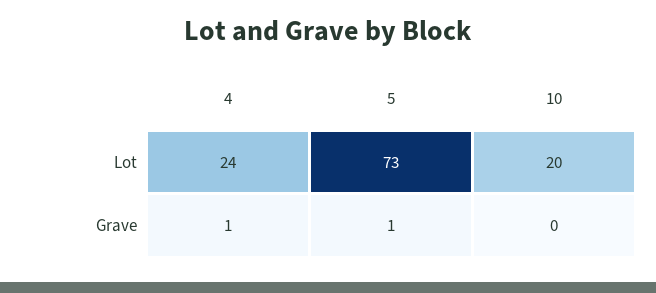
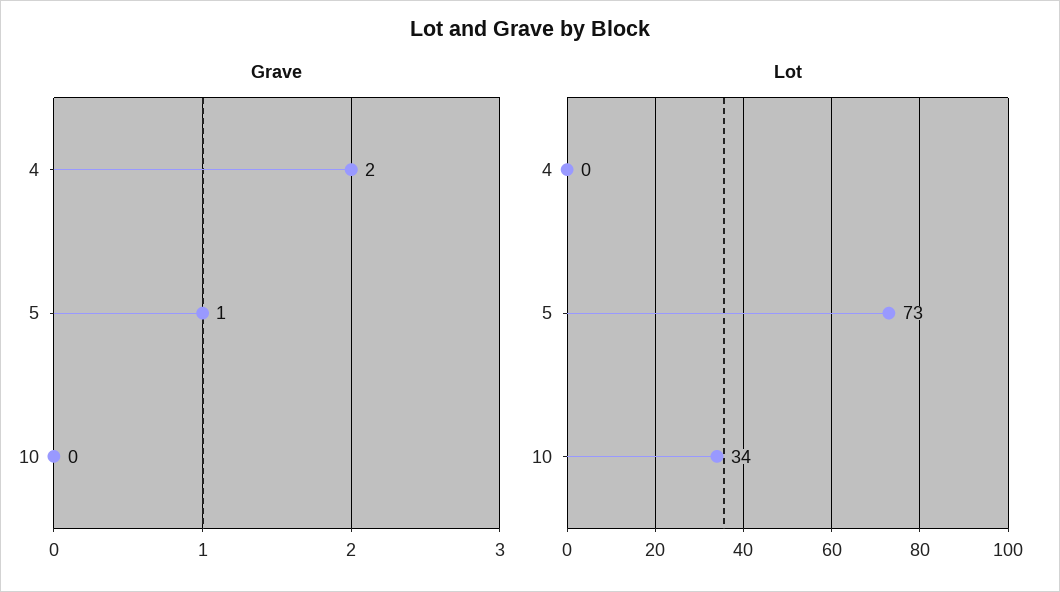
Lot, 4: 24 -> 0
Lot, 10: 20 -> 34
Grave, 4: 1 -> 2

